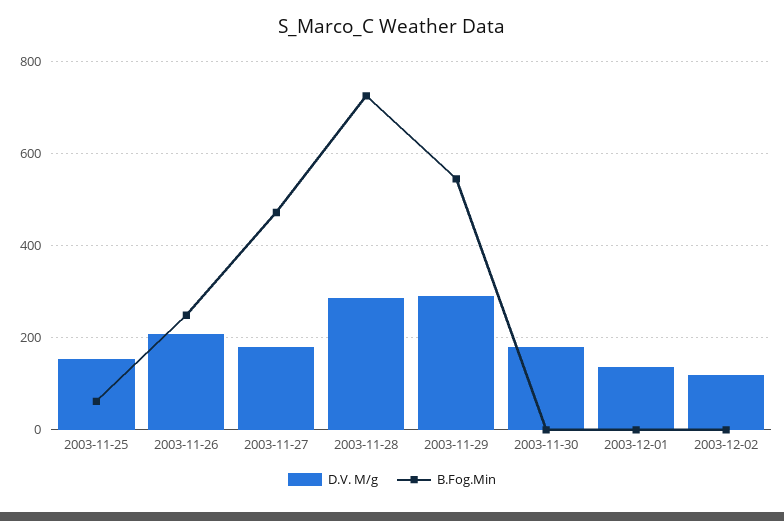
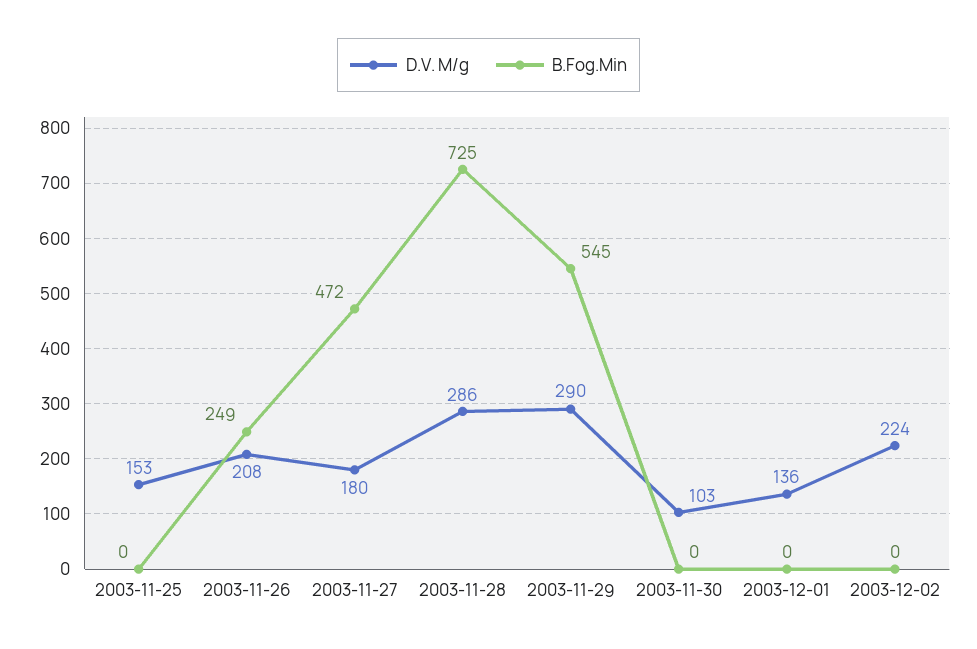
B.Fog.Min, 2003-11-25: 60 -> 0
D.V. M/g, 2003-11-30: 180 -> 103
D.V. M/g, 2003-12-02: 120 -> 224

